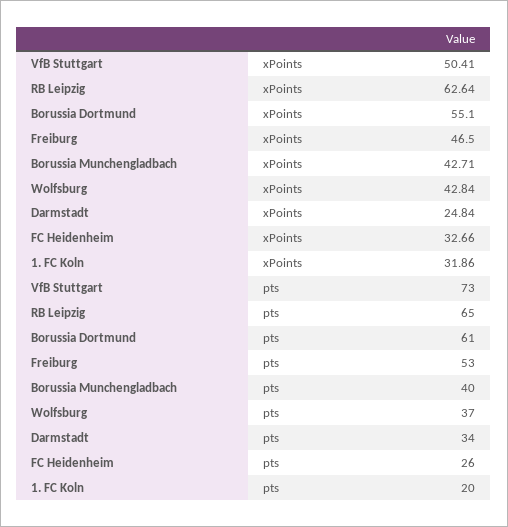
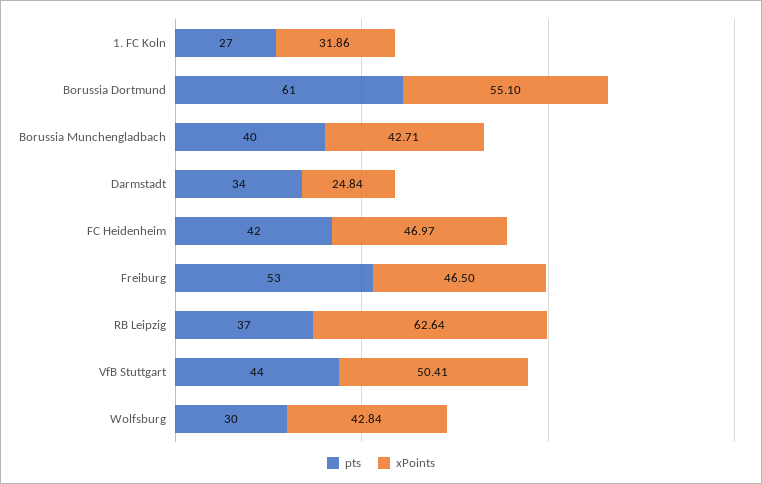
xPoints, FC Heidenheim: 32.66 -> 46.97
pts, VfB Stuttgart: 73 -> 44
pts, RB Leipzig: 65 -> 37
pts, Wolfsburg: 37 -> 30
pts, FC Heidenheim: 26 -> 42
pts, 1. FC Koln: 20 -> 27

